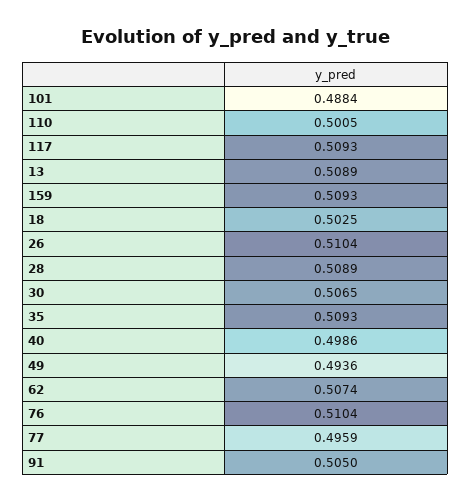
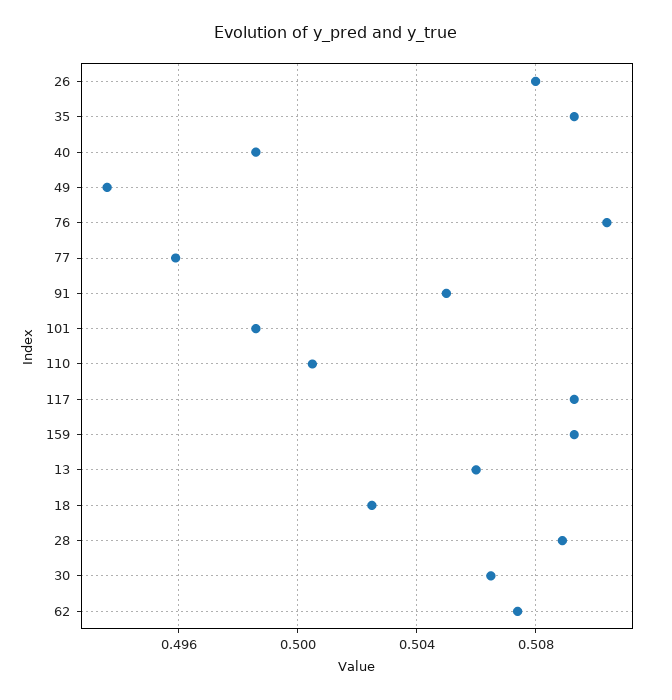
101: 0.4884 -> 0.4985
13: 0.5089 -> 0.506
26: 0.5104 -> 0.508

